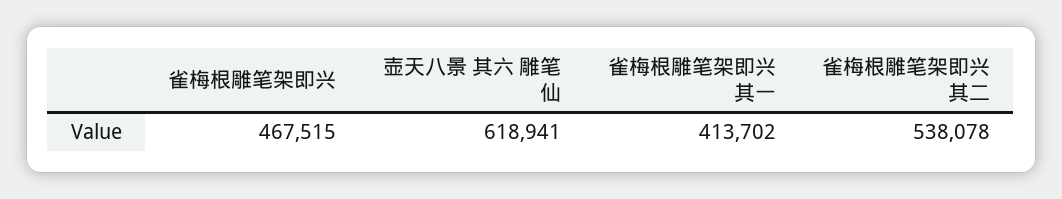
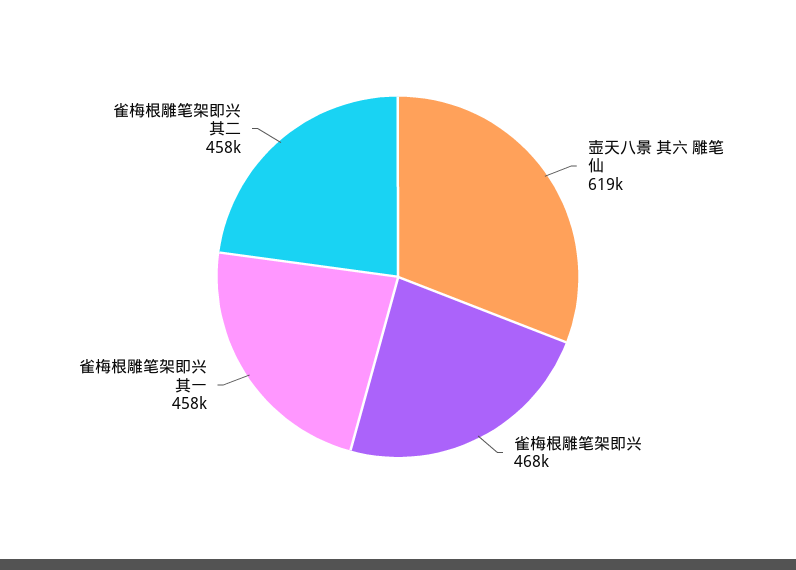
雀梅根雕笔架即兴 其一: 413702 -> 458000
雀梅根雕笔架即兴 其二: 538078 -> 458000

